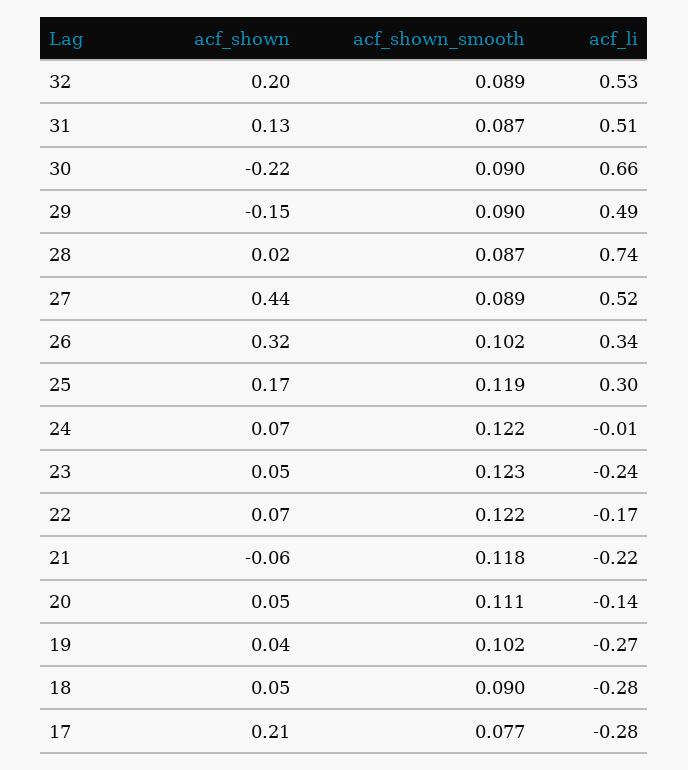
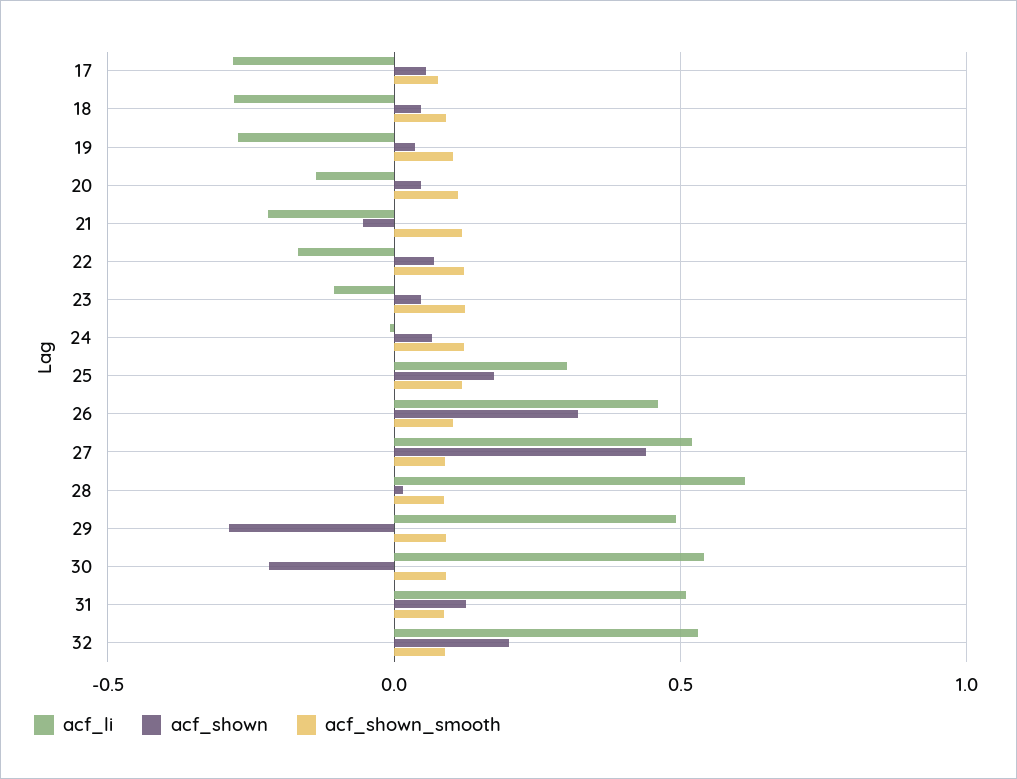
acf_li, 30: 0.66 -> 0.55
acf_shown, 29: -0.15 -> -0.3
acf_li, 28: 0.74 -> 0.6
acf_li, 26: 0.34 -> 0.45
acf_li, 23: -0.24 -> -0.1
acf_shown, 17: 0.21 -> 0.05

